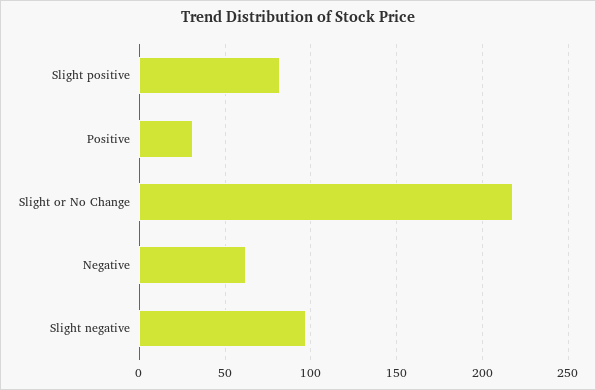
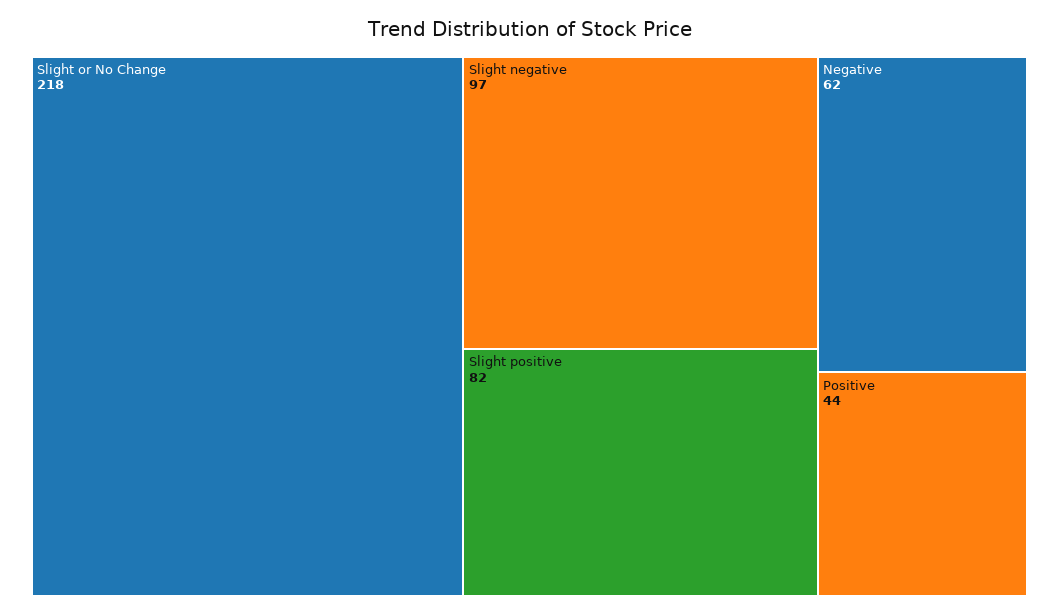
Positive: 30 -> 44

